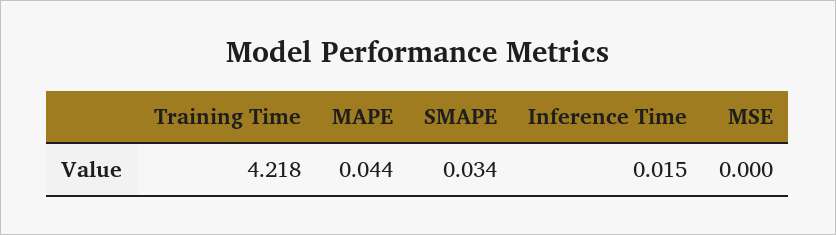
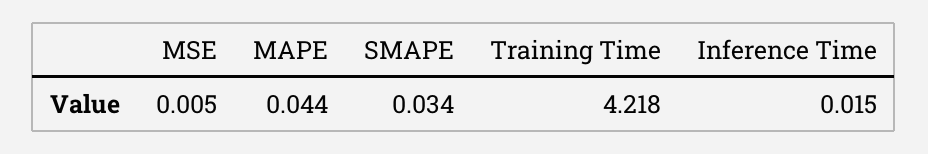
MSE: 0 -> 0.005

